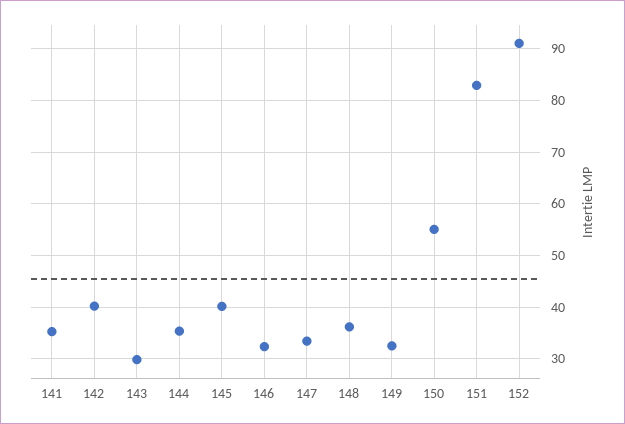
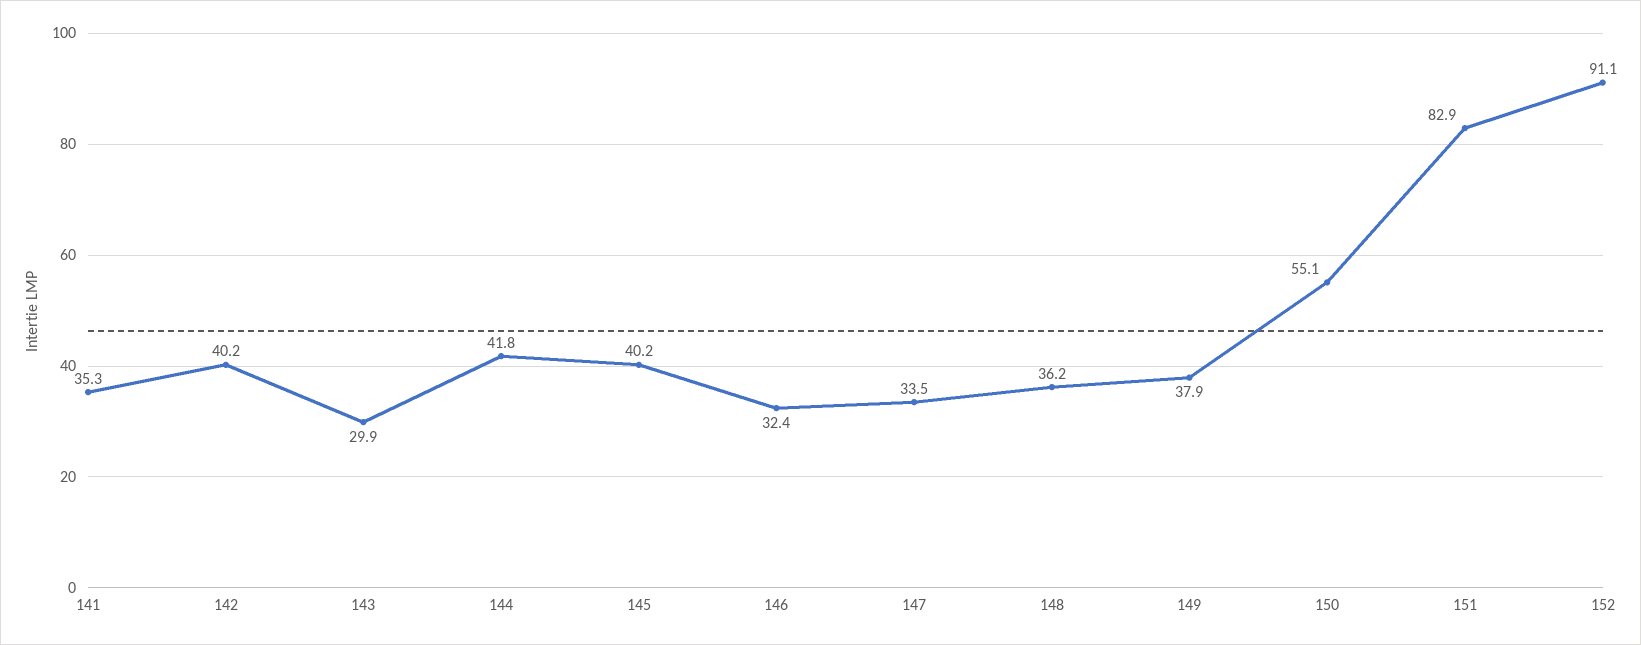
144: 36 -> 41.8
149: 32 -> 37.9

